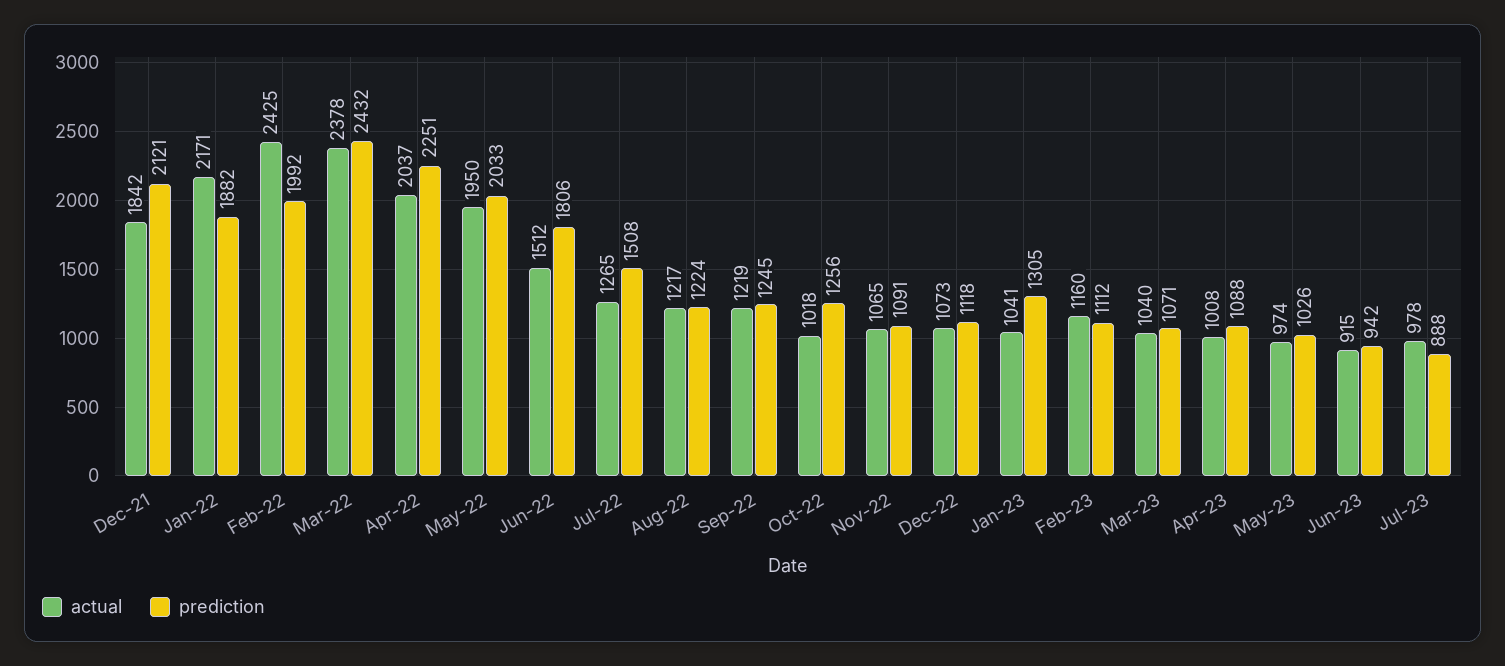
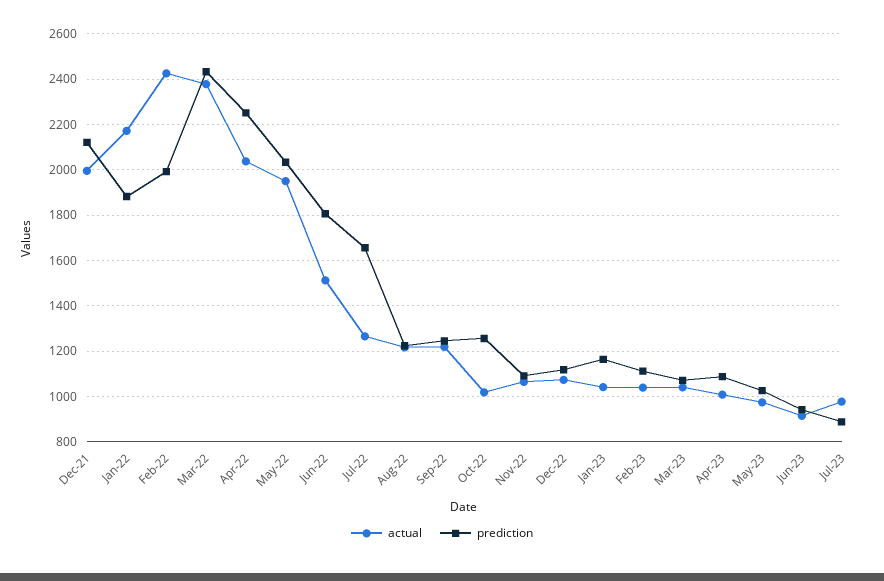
actual, Dec-21: 1842 -> 2000
prediction, Jul-22: 1508 -> 1650
prediction, Jan-23: 1305 -> 1150
actual, Feb-23: 1160 -> 1050

